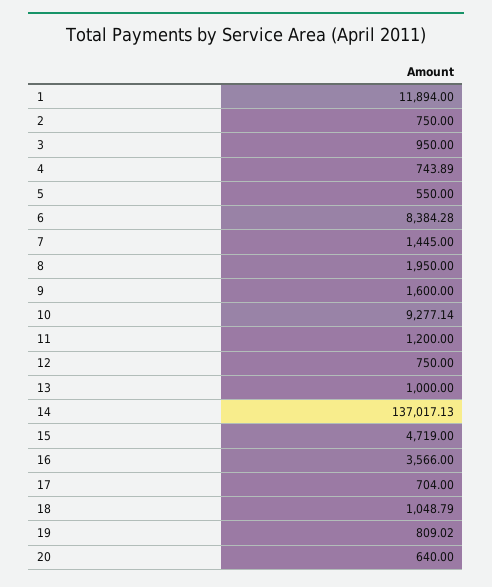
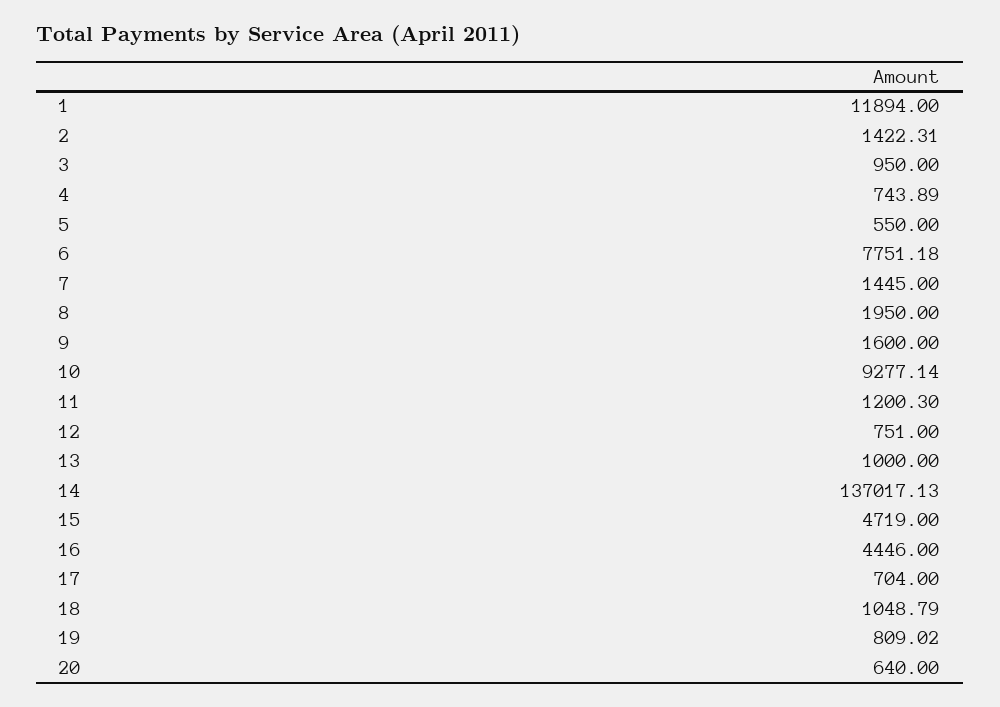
2: 750 -> 1422.31
6: 8384.28 -> 7751.18
11: 1200 -> 1200.3
12: 750 -> 751
16: 3566 -> 4446

